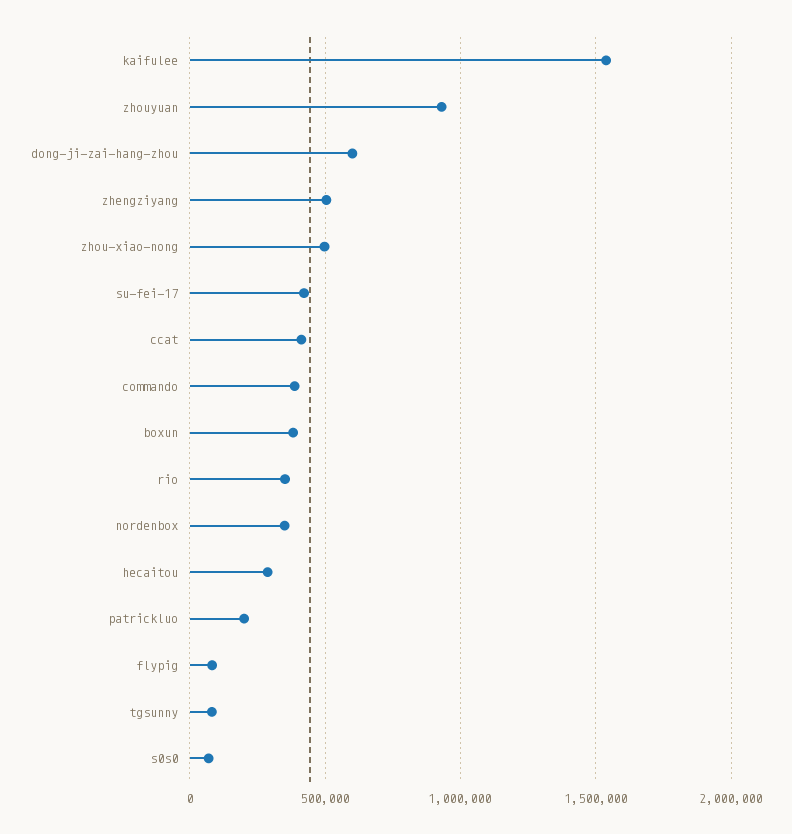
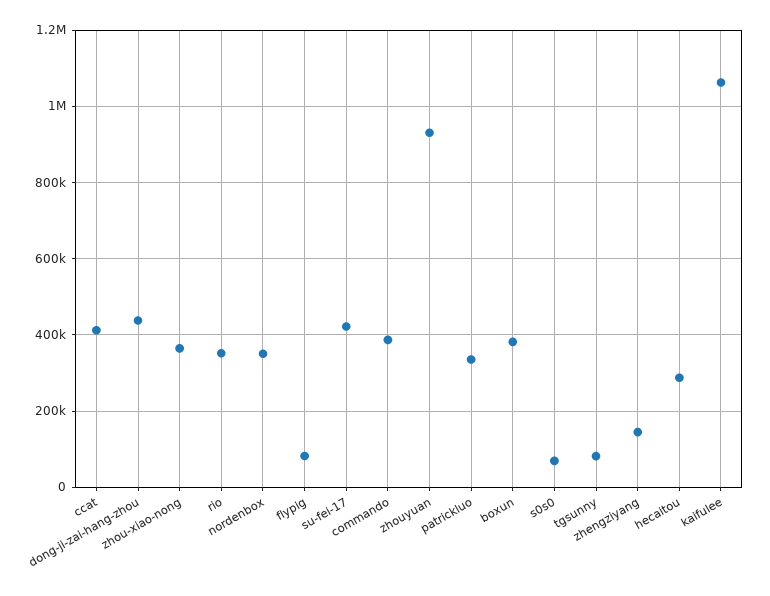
kaifulee: 1550000 -> 1060000
dong-ji-zai-hang-zhou: 600000 -> 440000
zhengziyang: 500000 -> 140000
zhou-xiao-nong: 500000 -> 360000
patrickluo: 200000 -> 340000

